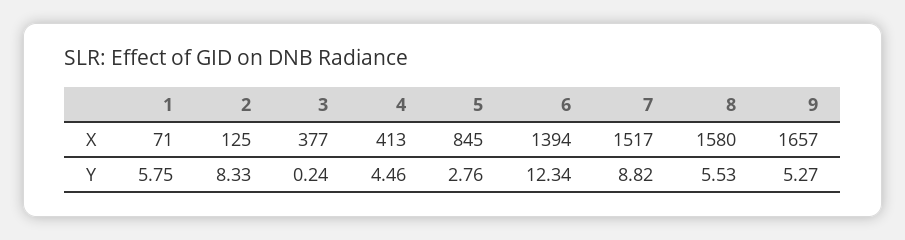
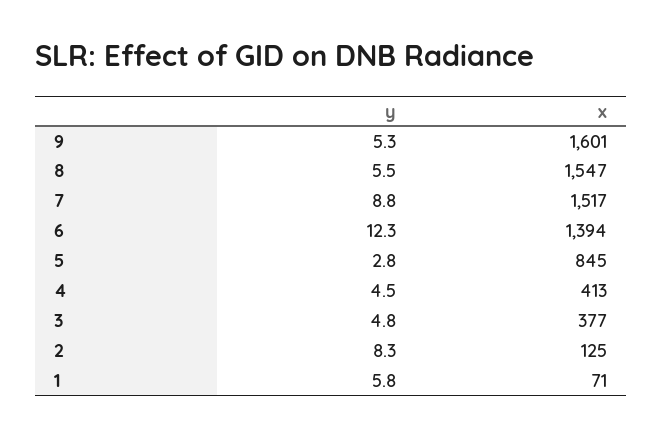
8, X: 1580 -> 1547
9, X: 1657 -> 1601
3, Y: 0.24 -> 4.8

